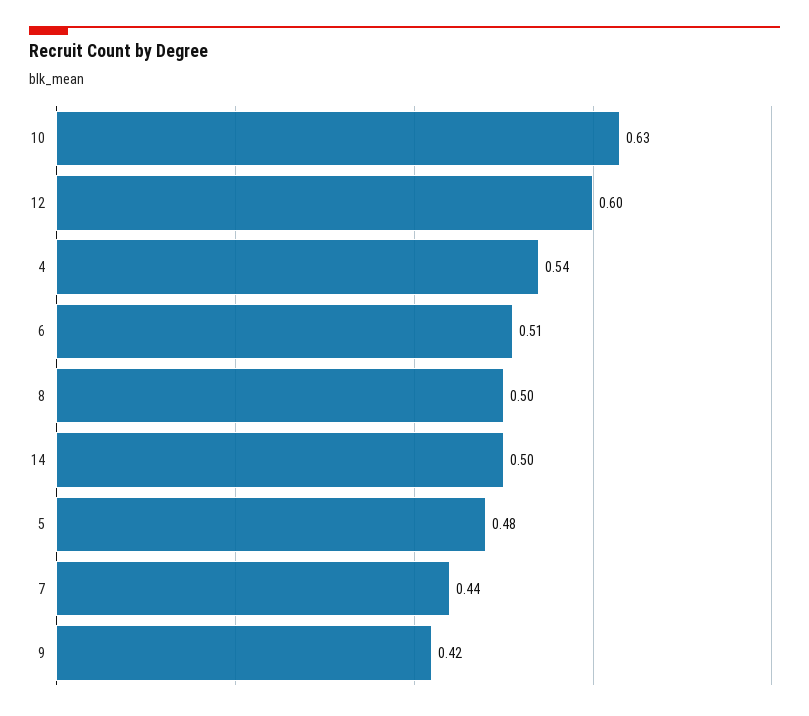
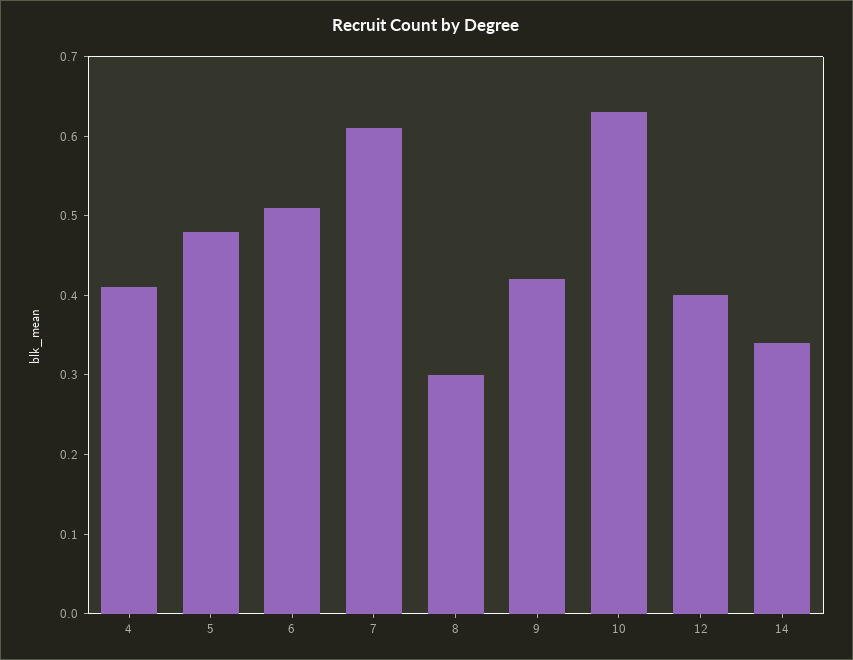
12: 0.6 -> 0.4
4: 0.54 -> 0.4
8: 0.5 -> 0.3
14: 0.5 -> 0.35
7: 0.44 -> 0.6

